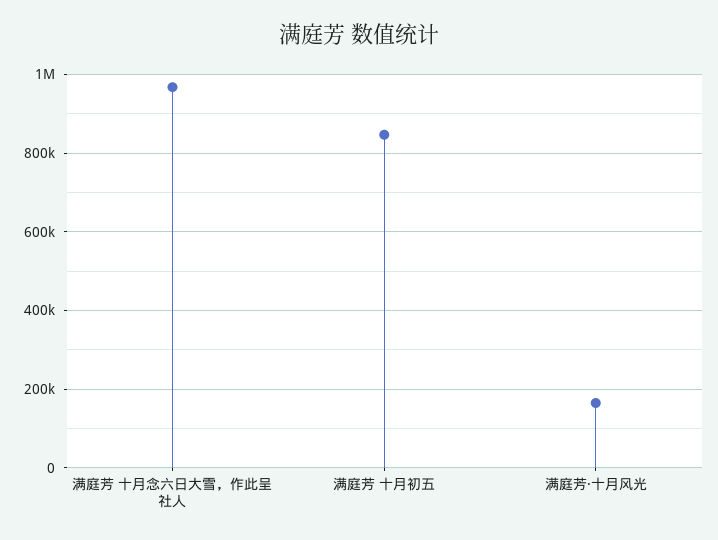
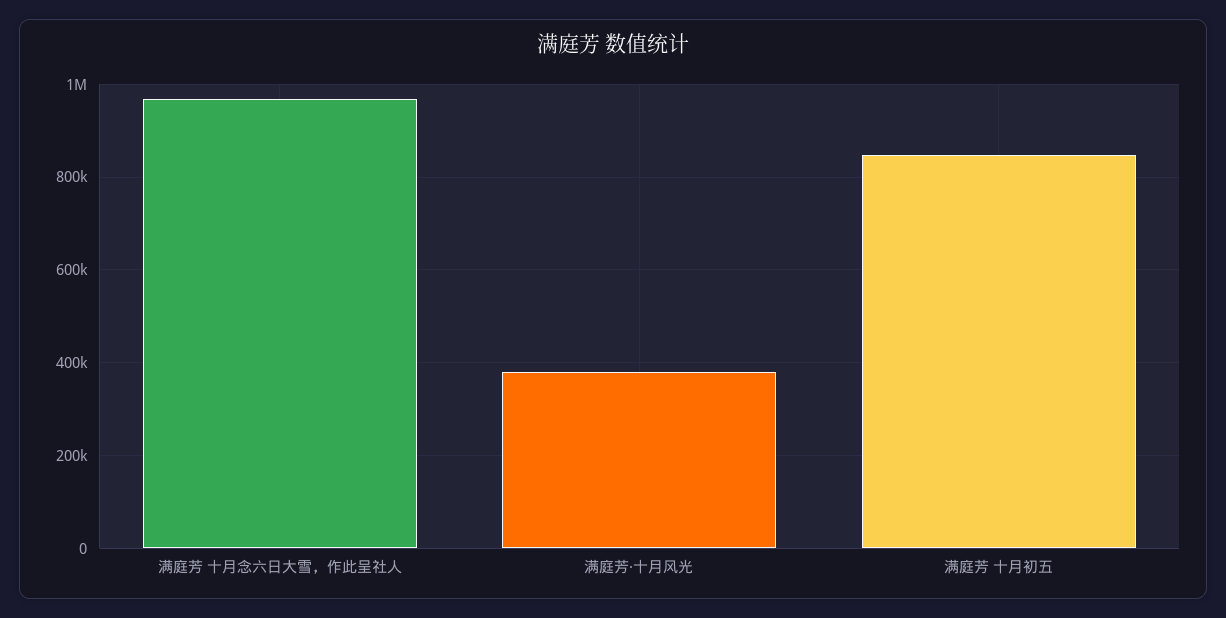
满庭芳·十月风光: 160000 -> 380000

